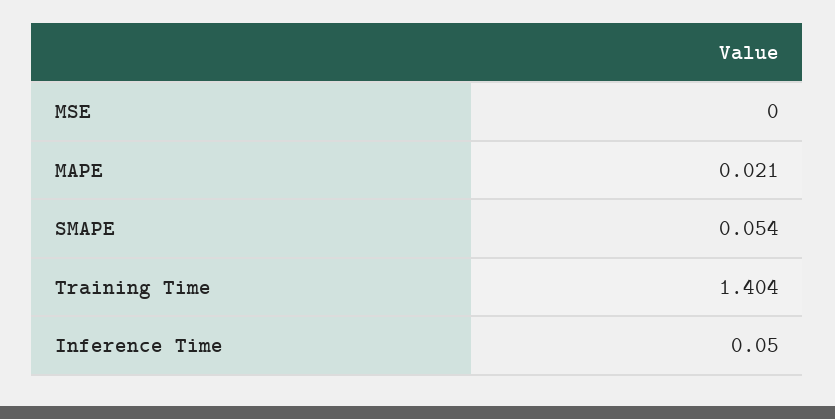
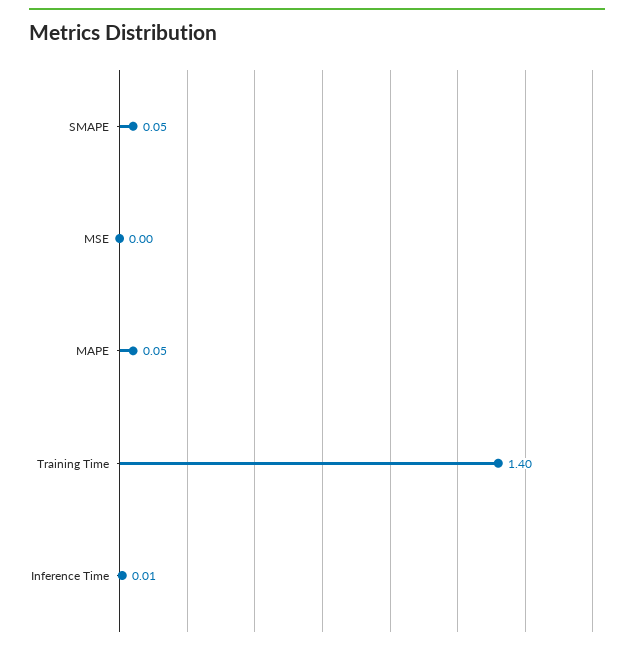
MAPE: 0.021 -> 0.05
Inference Time: 0.05 -> 0.01

